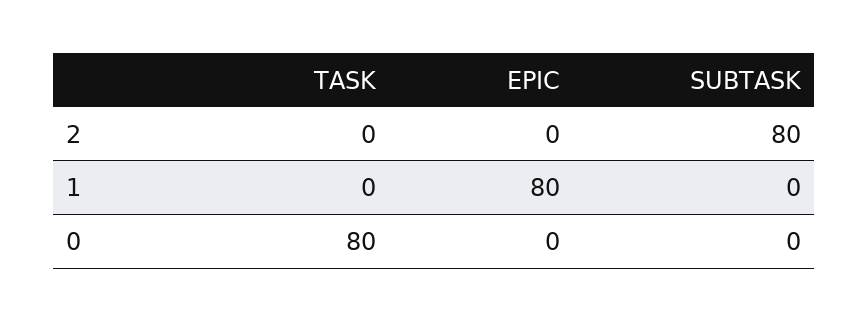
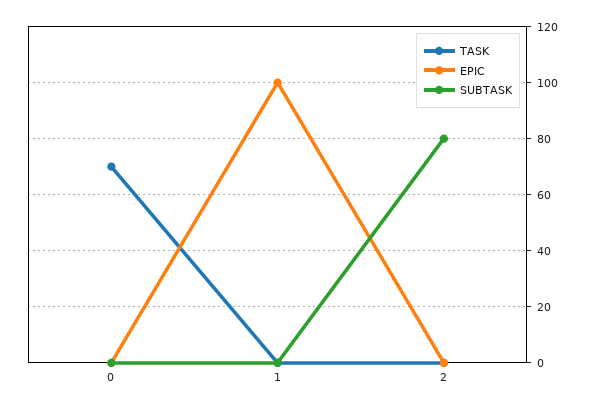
EPIC, 1: 80 -> 100
TASK, 0: 80 -> 70

